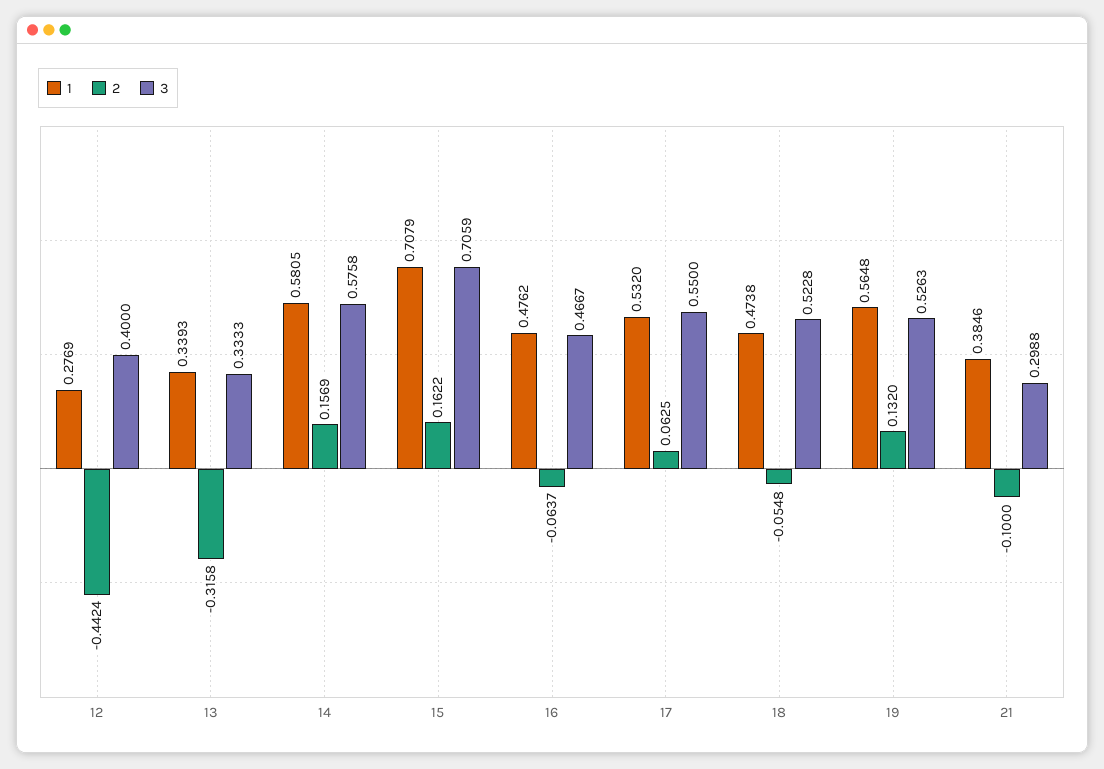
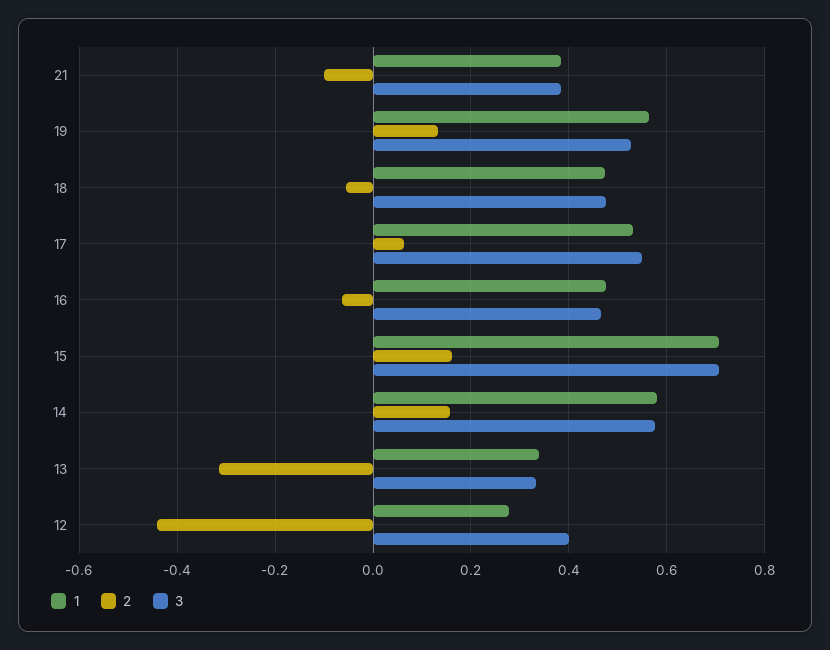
3, 18: 0.5228 -> 0.48
3, 21: 0.2988 -> 0.38

